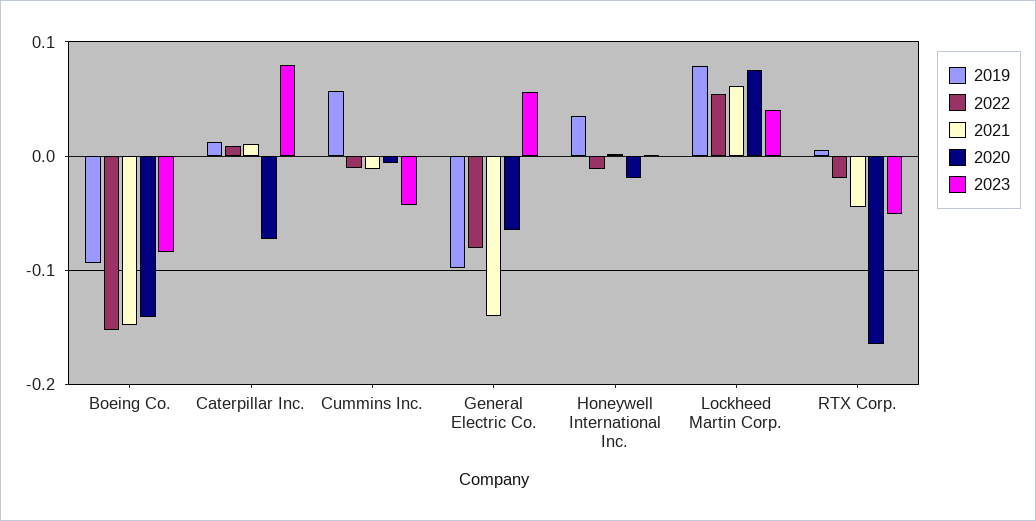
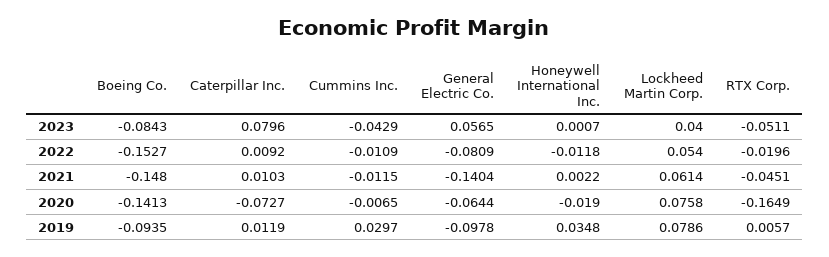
2019, Cummins Inc.: 0.06 -> 0.0297

